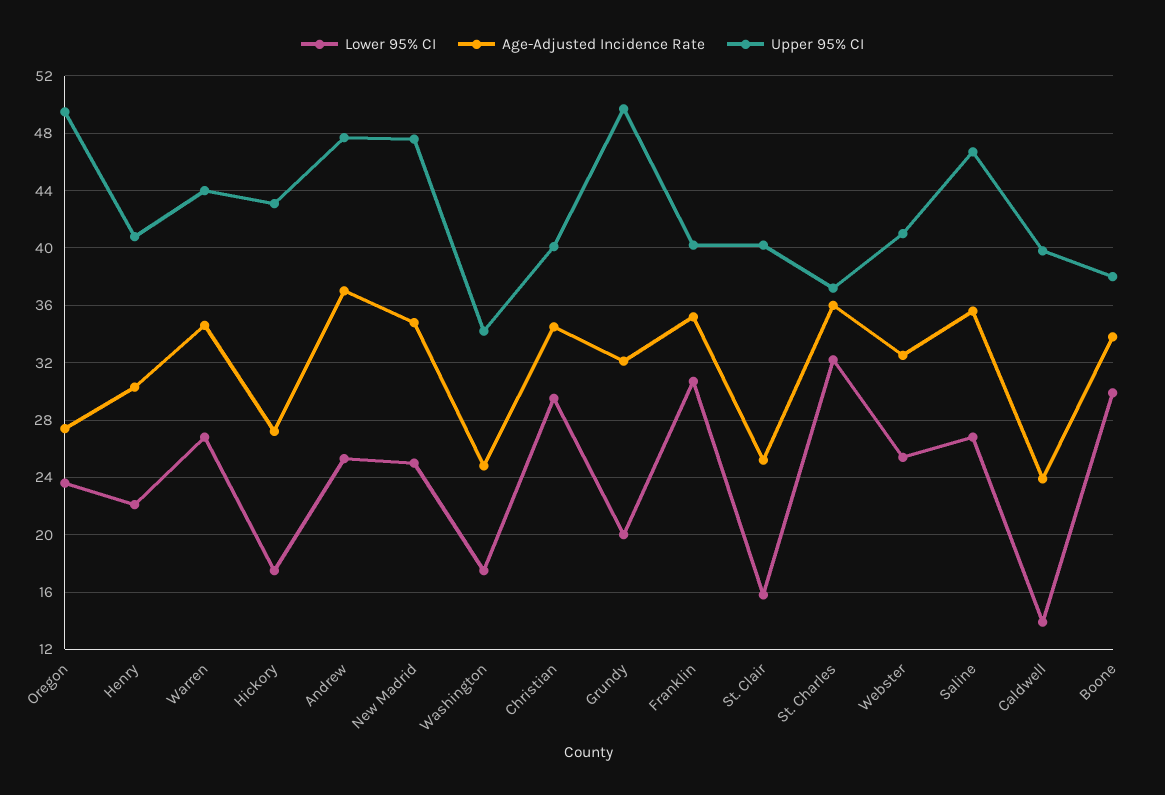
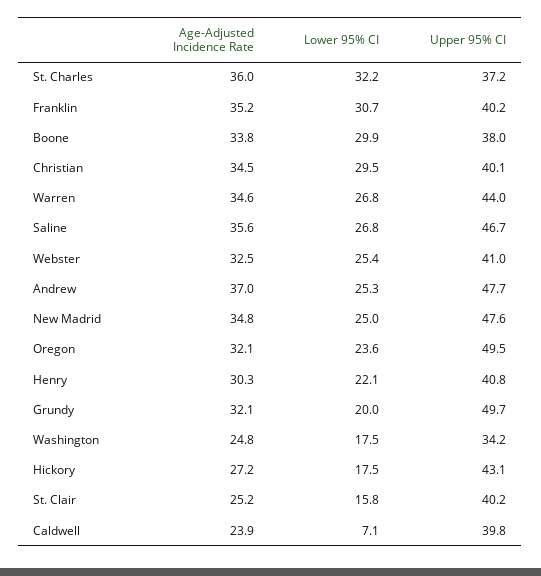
Age-Adjusted Incidence Rate, Oregon: 27.5 -> 32.1
Lower 95% CI, Caldwell: 14 -> 7.1

